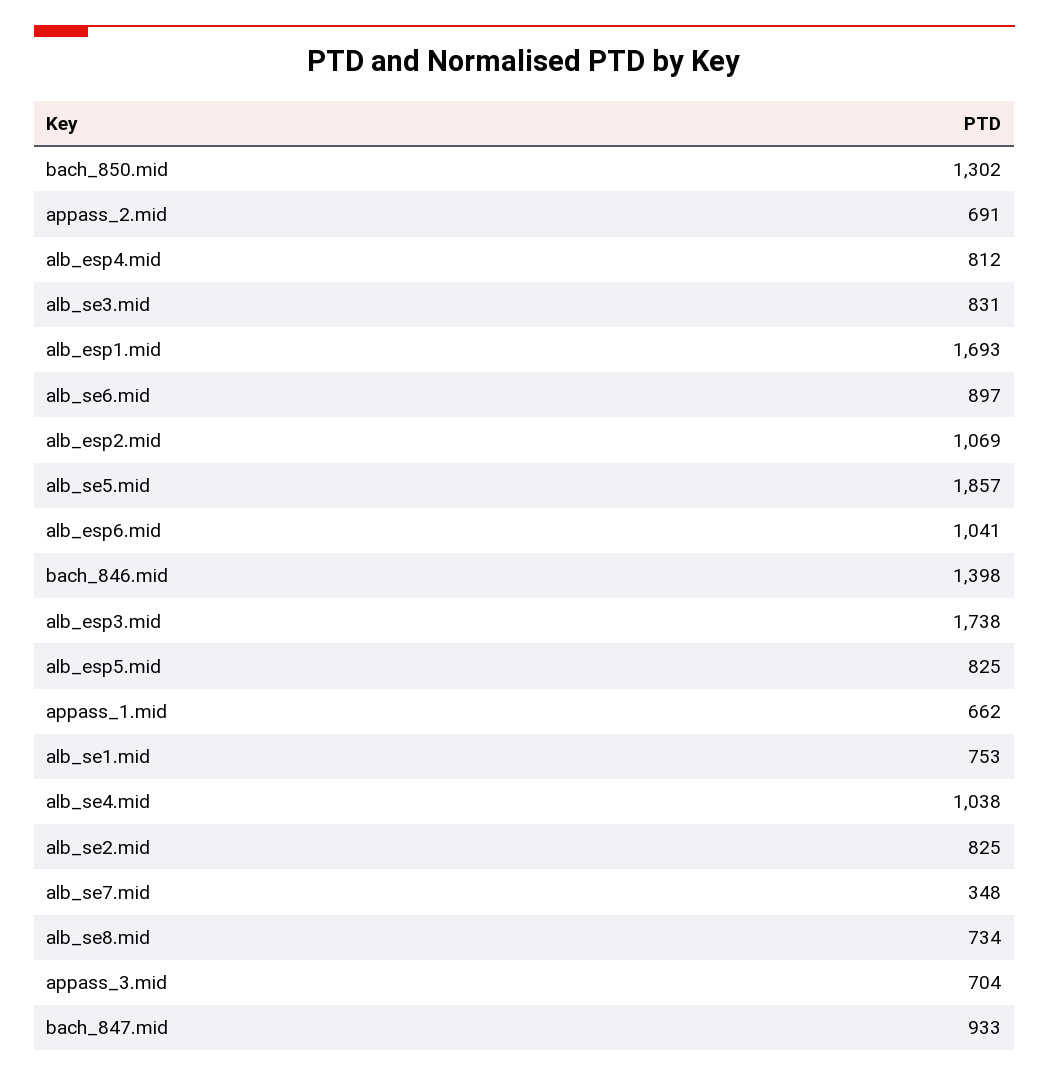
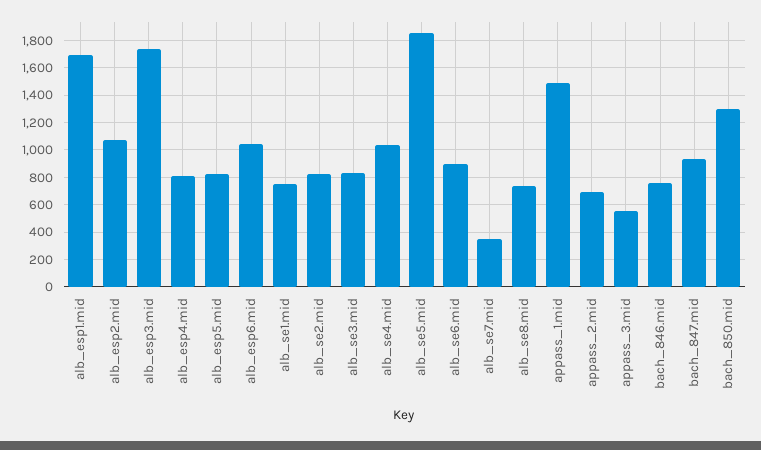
bach_846.mid: 1398 -> 750
appass_1.mid: 662 -> 1500
appass_3.mid: 704 -> 550

